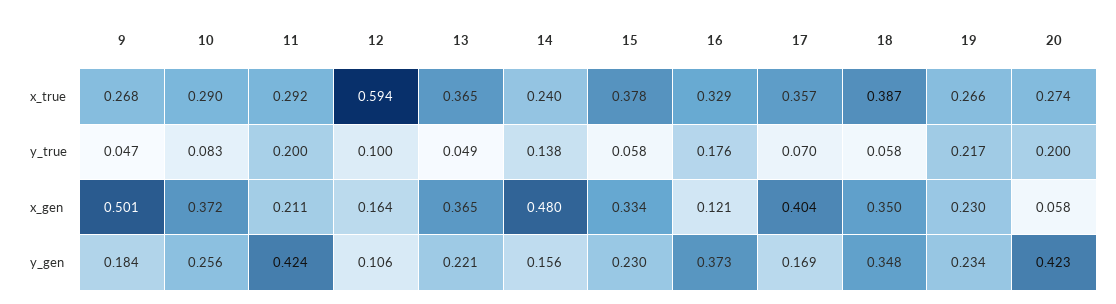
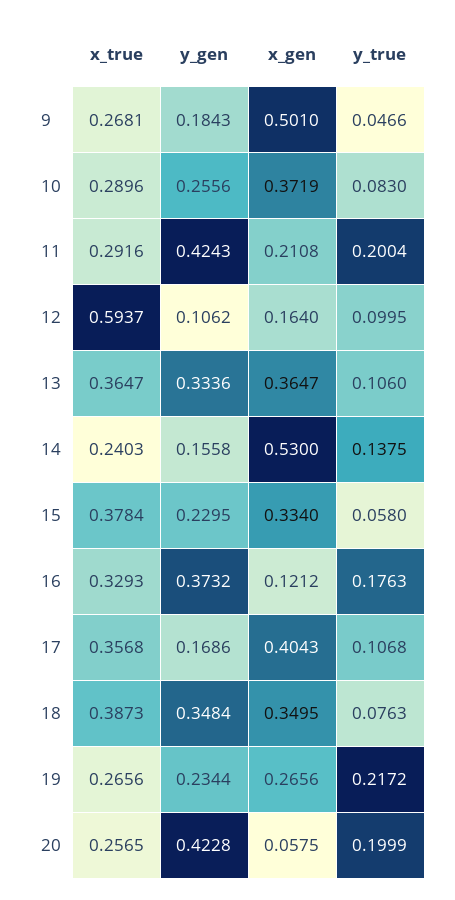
20, x_true: 0.274 -> 0.2565
13, y_true: 0.049 -> 0.106
17, y_true: 0.07 -> 0.1068
18, y_true: 0.058 -> 0.0763
14, x_gen: 0.48 -> 0.53
19, x_gen: 0.23 -> 0.2656
13, y_gen: 0.221 -> 0.3336

